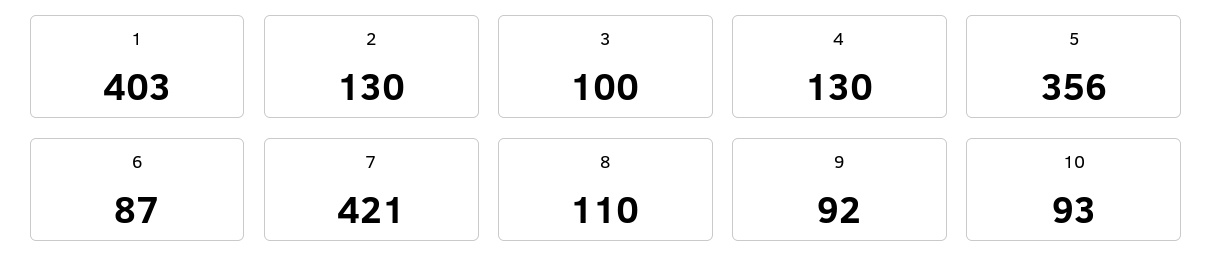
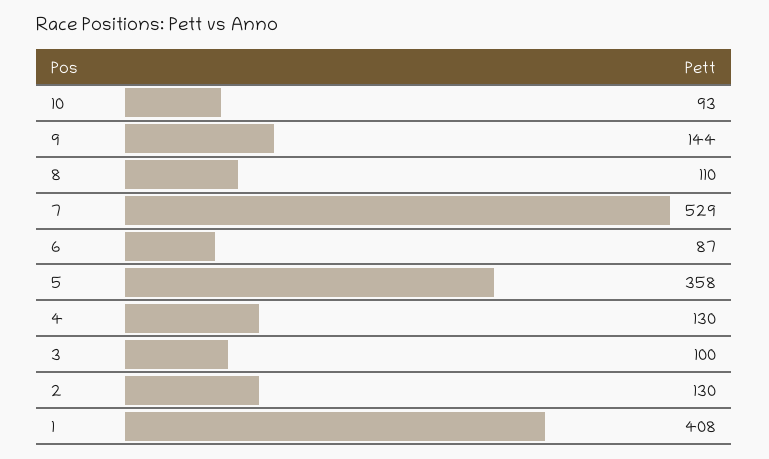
1: 403 -> 408
5: 356 -> 358
7: 421 -> 529
9: 92 -> 144

